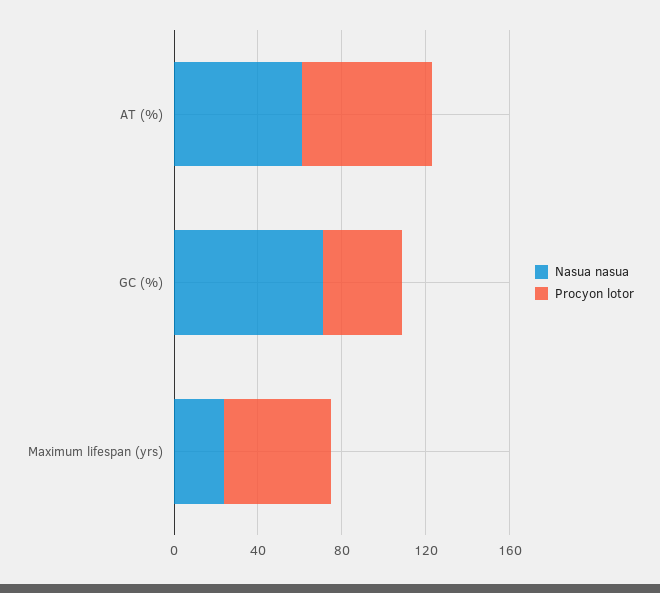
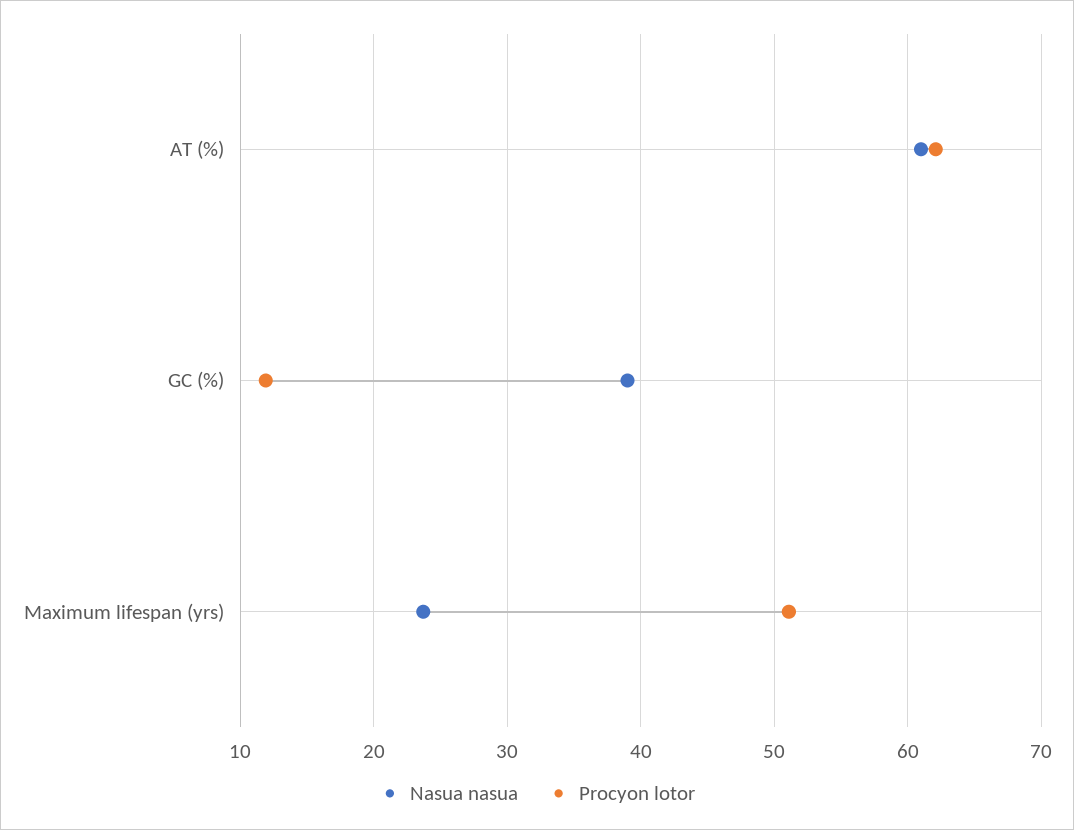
Nasua nasua, GC (%): 70 -> 39
Procyon lotor, GC (%): 40 -> 12

